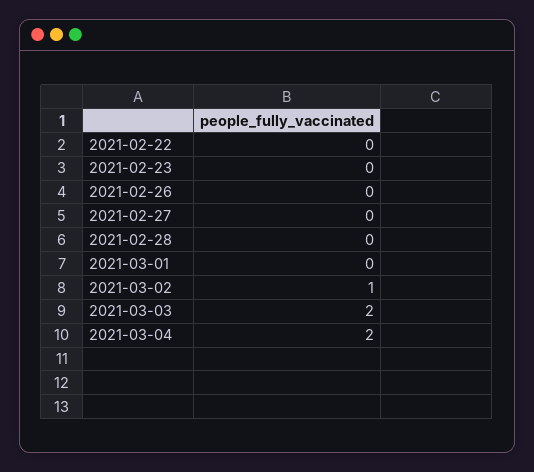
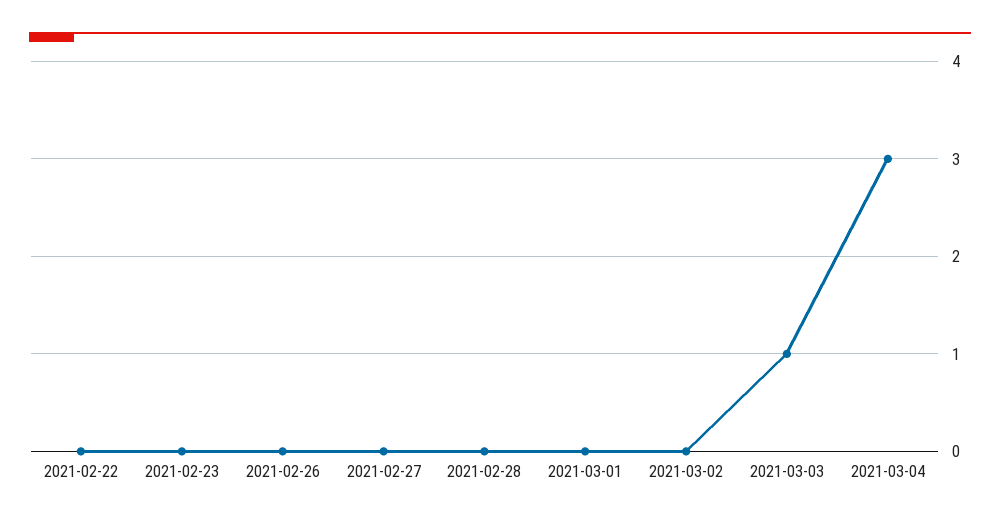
2021-03-02: 1 -> 0
2021-03-03: 2 -> 1
2021-03-04: 2 -> 3

